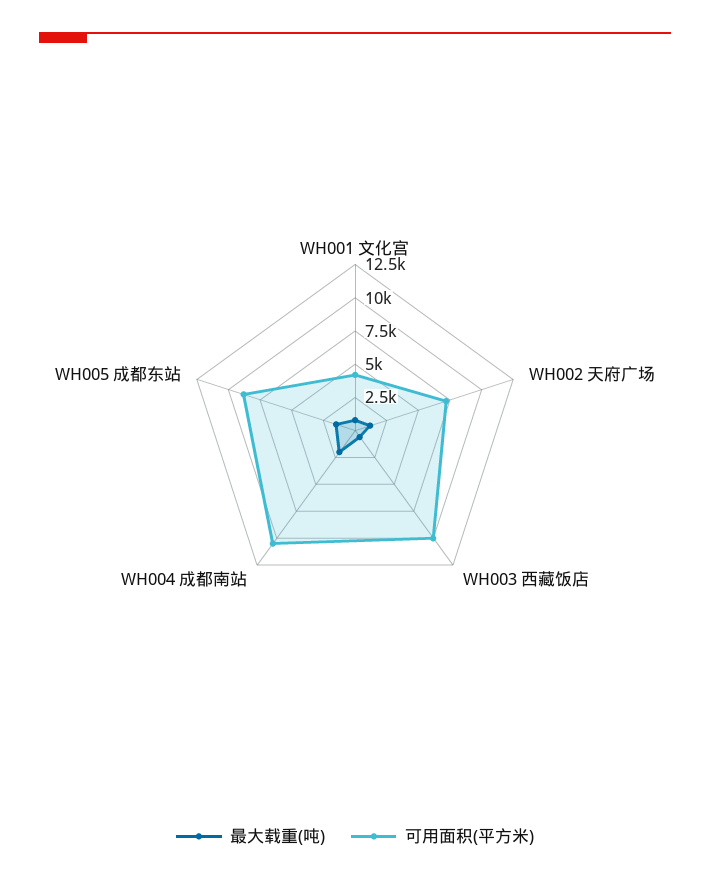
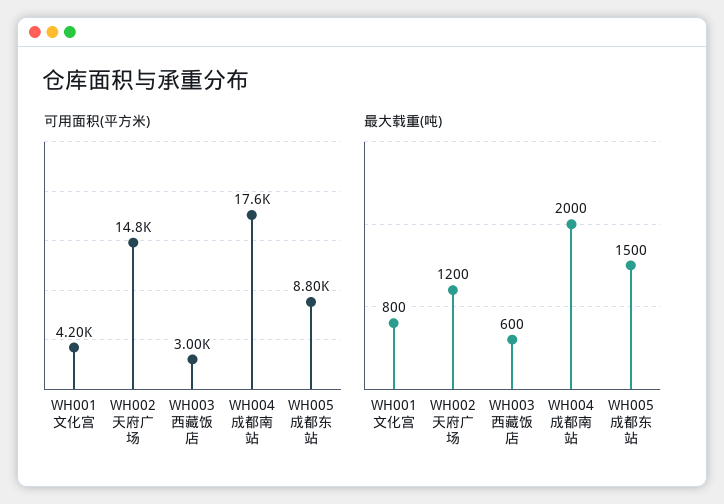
可用面积(平方米), WH002 天府广场: 7500 -> 14800
可用面积(平方米), WH003 西藏饭店: 10000 -> 3000
可用面积(平方米), WH004 成都南站: 10000 -> 17600

